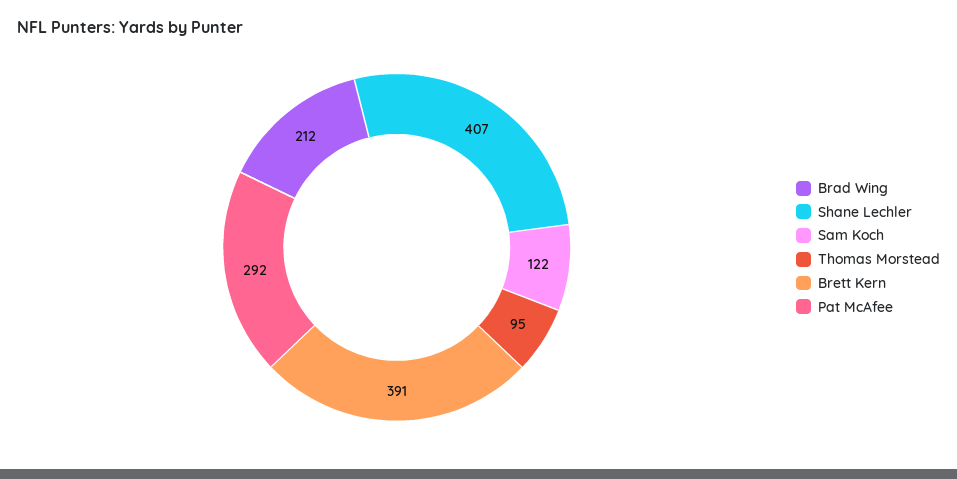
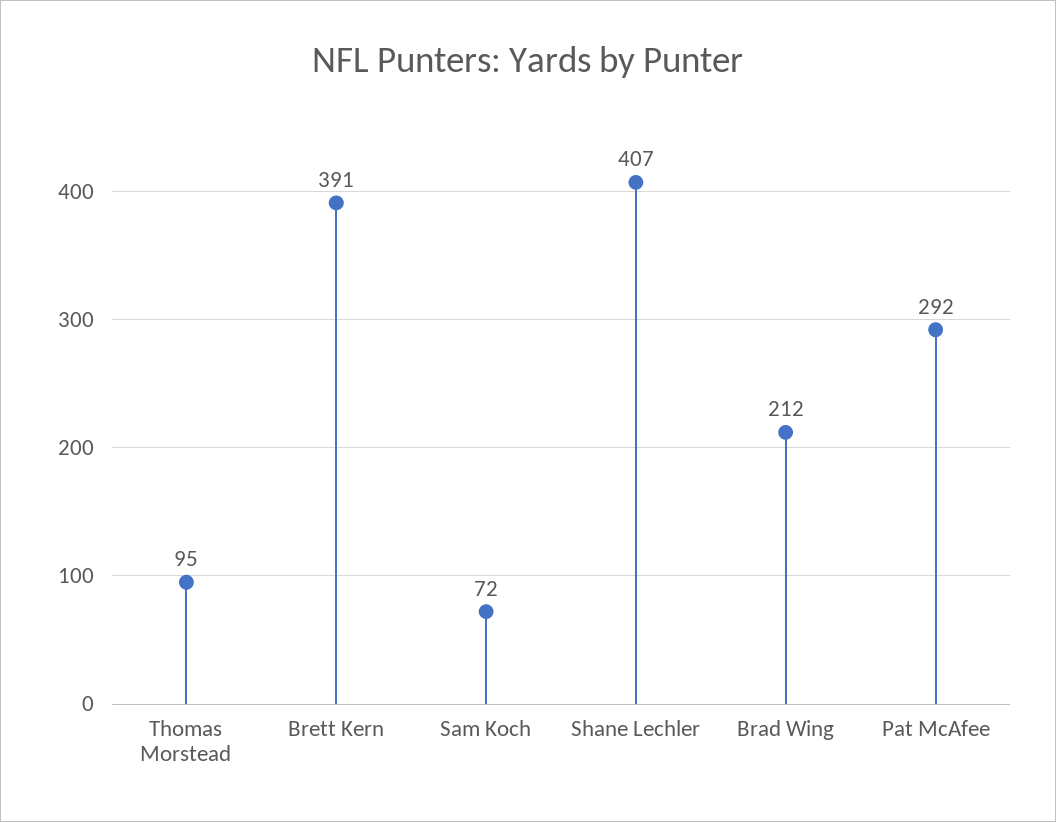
Sam Koch: 122 -> 72

